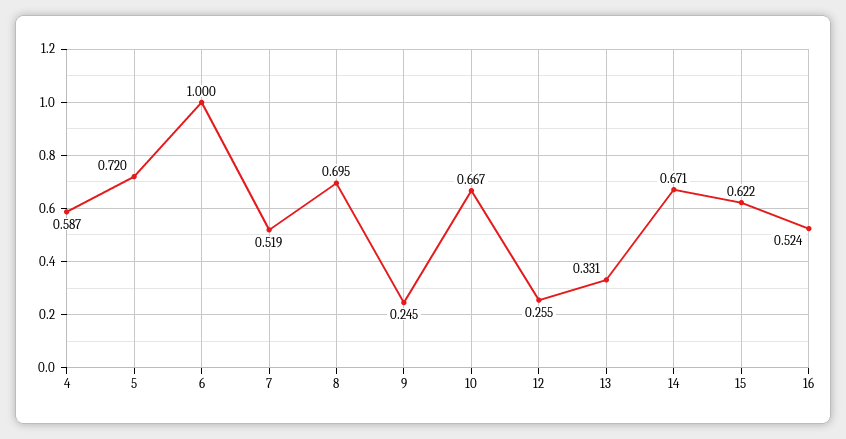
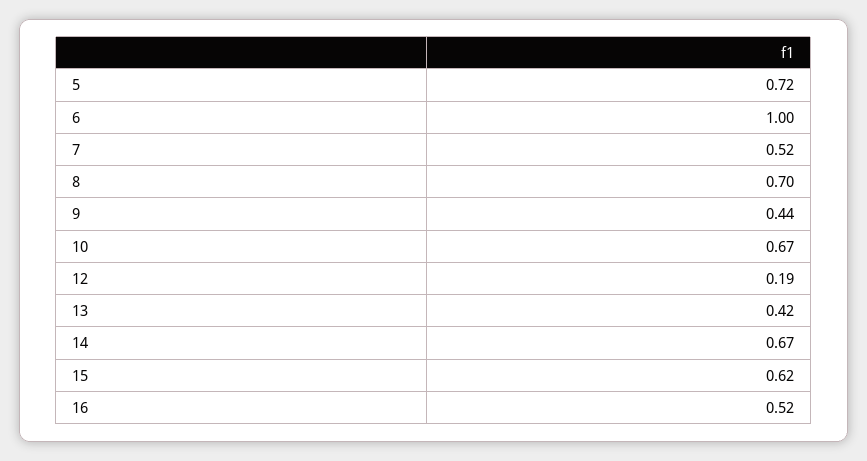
4: 0.587 -> none
9: 0.245 -> 0.44
12: 0.255 -> 0.19
13: 0.331 -> 0.42

